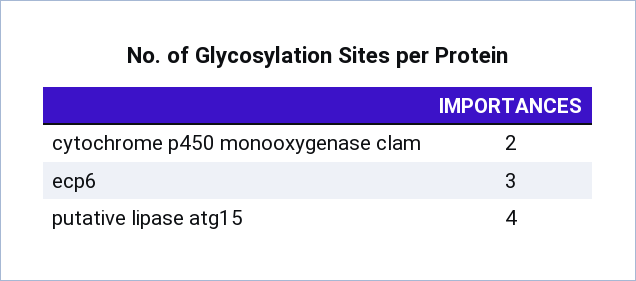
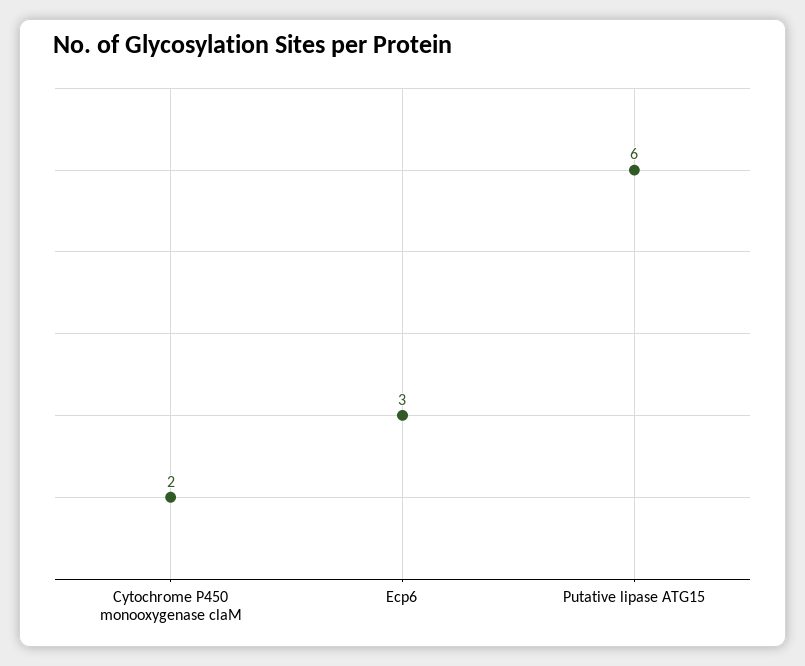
putative lipase atg15: 4 -> 6

